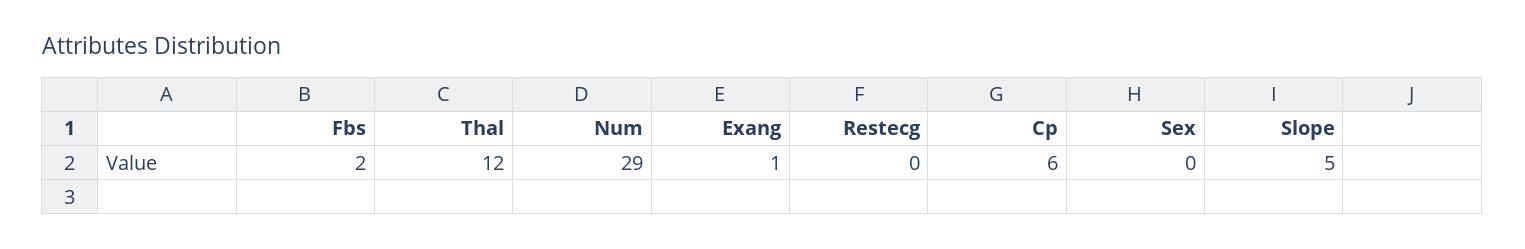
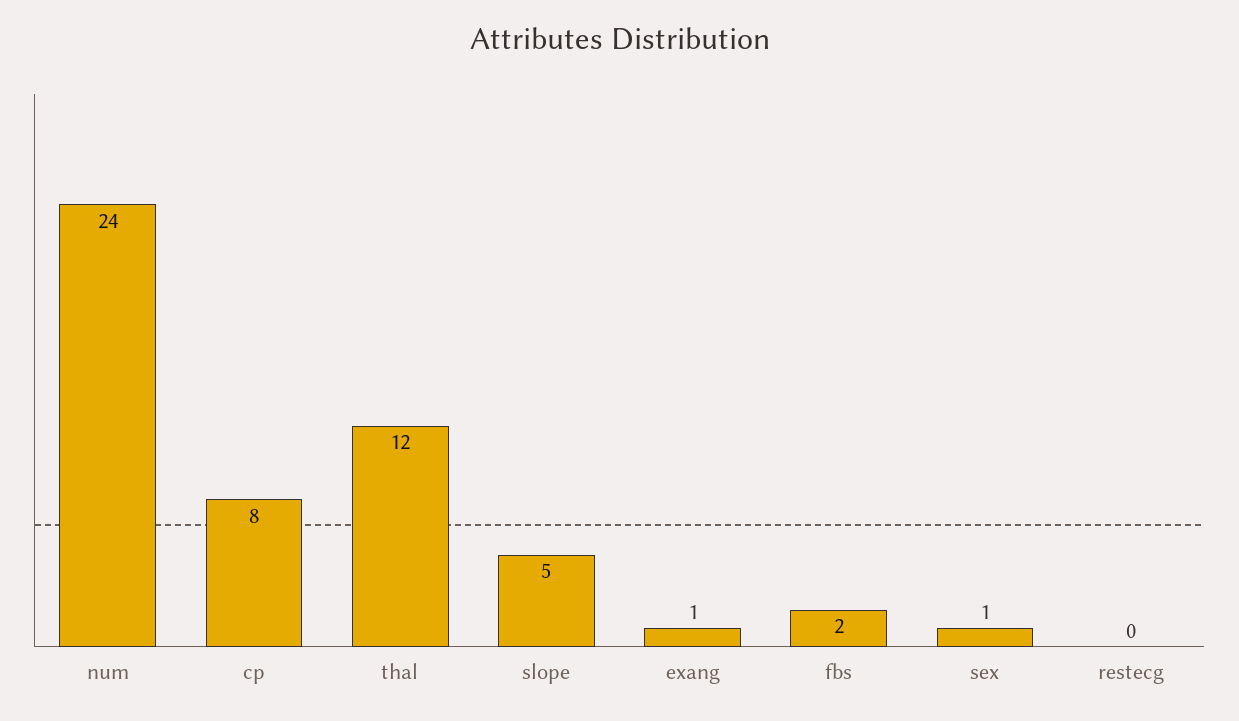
Num: 29 -> 24
Cp: 6 -> 8
Sex: 0 -> 1

